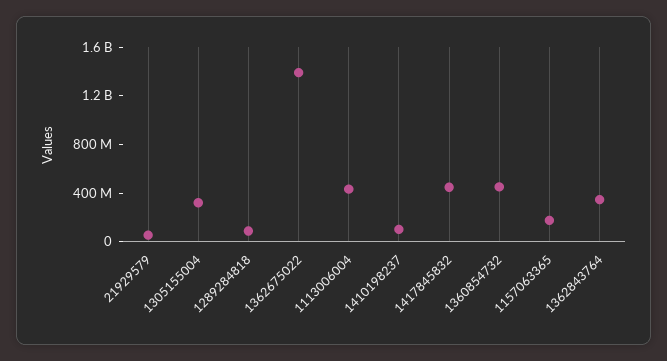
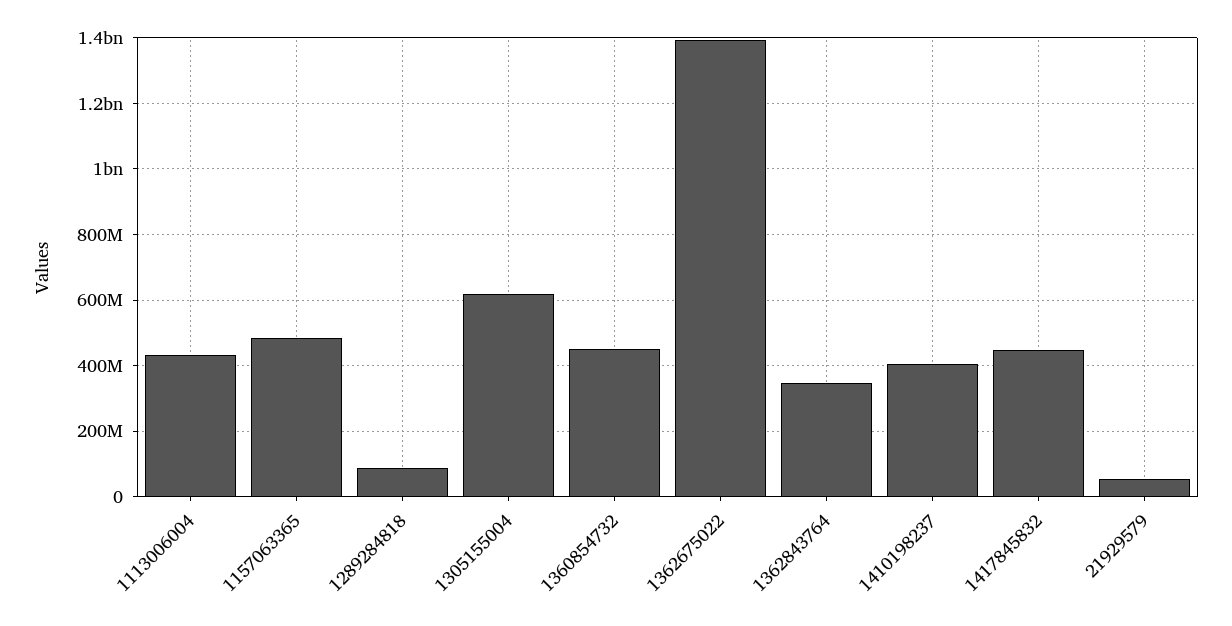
1305155004: 300000000 -> 620000000
1410198237: 100000000 -> 400000000
1157063365: 200000000 -> 480000000

